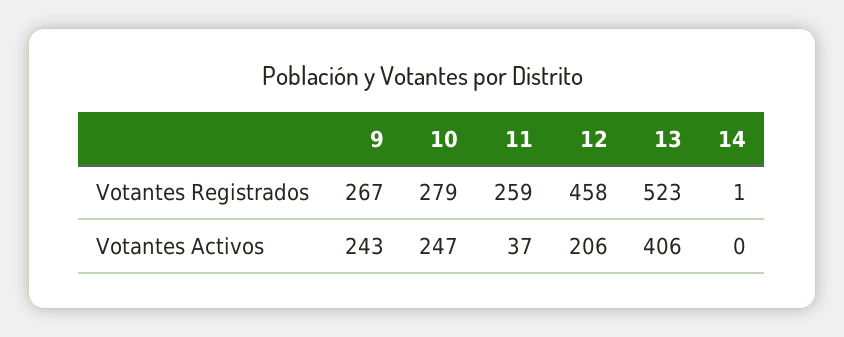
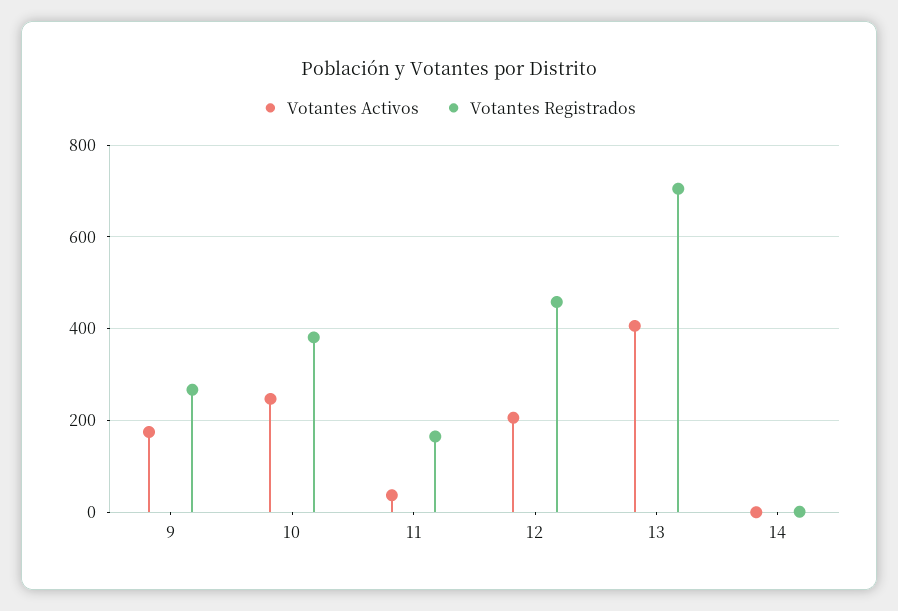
Votantes Registrados, 10: 279 -> 380
Votantes Registrados, 11: 259 -> 160
Votantes Registrados, 13: 523 -> 700
Votantes Activos, 9: 243 -> 180

